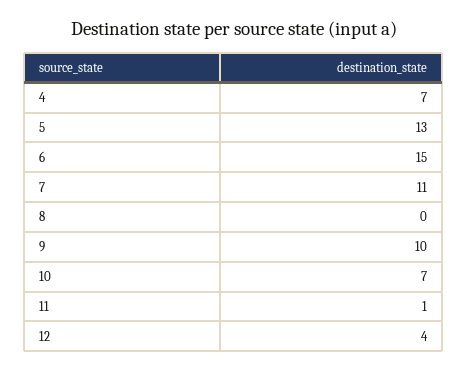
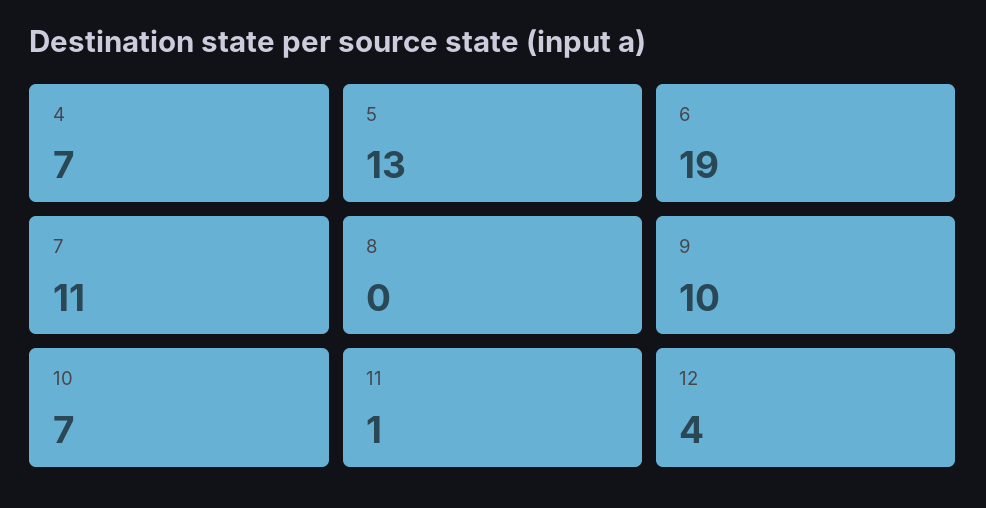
6: 15 -> 19

